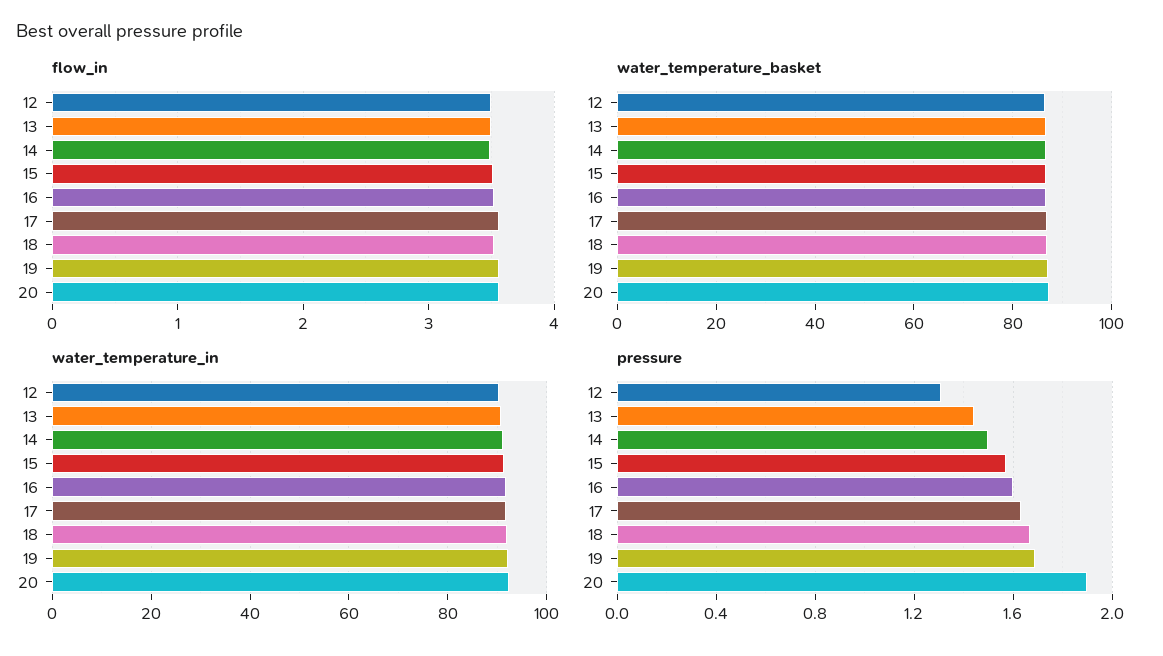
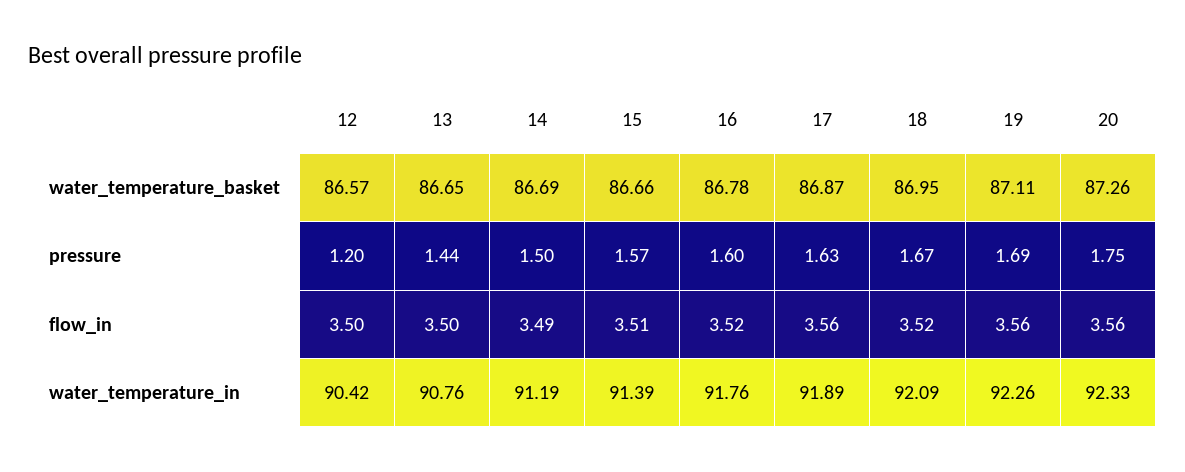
pressure, 12: 1.3 -> 1.2
pressure, 20: 1.9 -> 1.75

